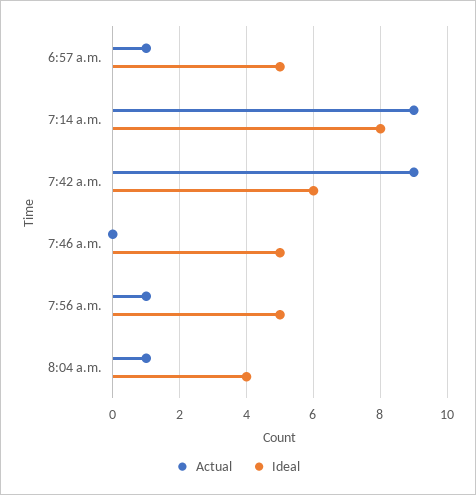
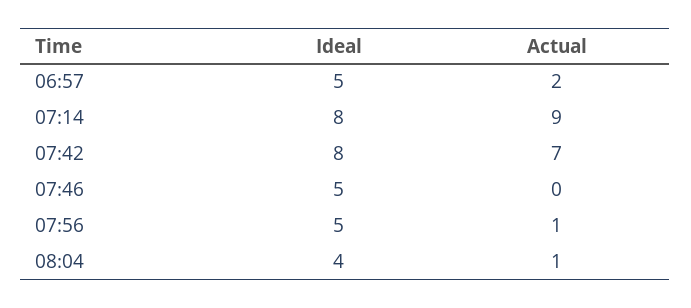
Actual, 6:57 a.m.: 1 -> 2
Actual, 7:42 a.m.: 9 -> 7
Ideal, 7:42 a.m.: 6 -> 8

